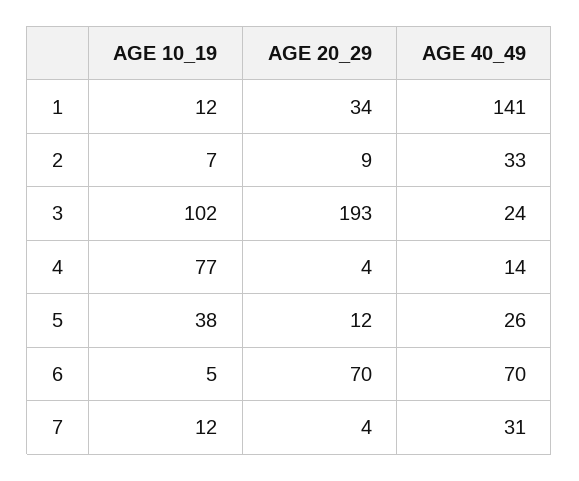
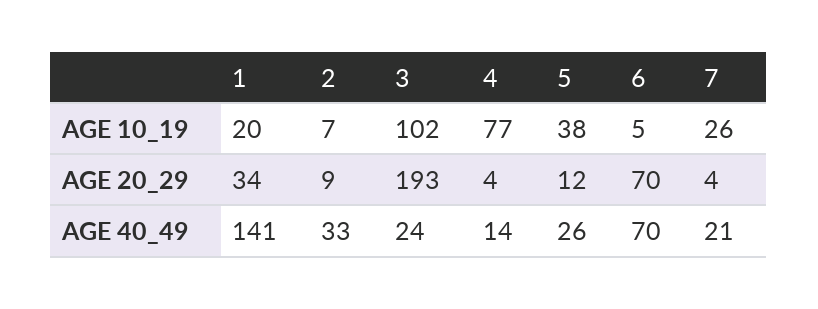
AGE 10_19, 1: 12 -> 20
AGE 10_19, 7: 12 -> 26
AGE 40_49, 7: 31 -> 21

